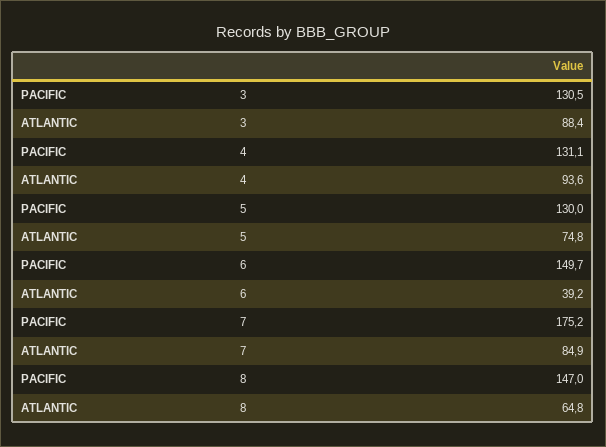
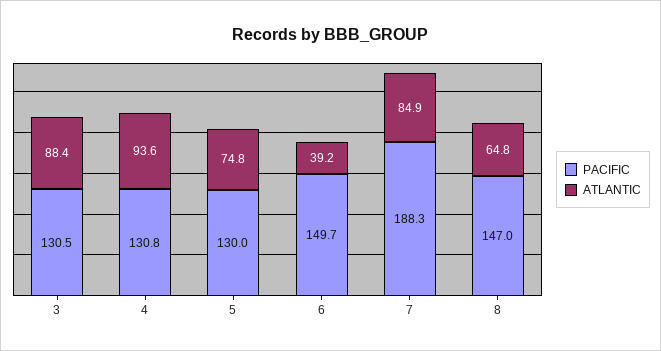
PACIFIC, 4: 131.1 -> 130.8
PACIFIC, 7: 175.2 -> 188.3

